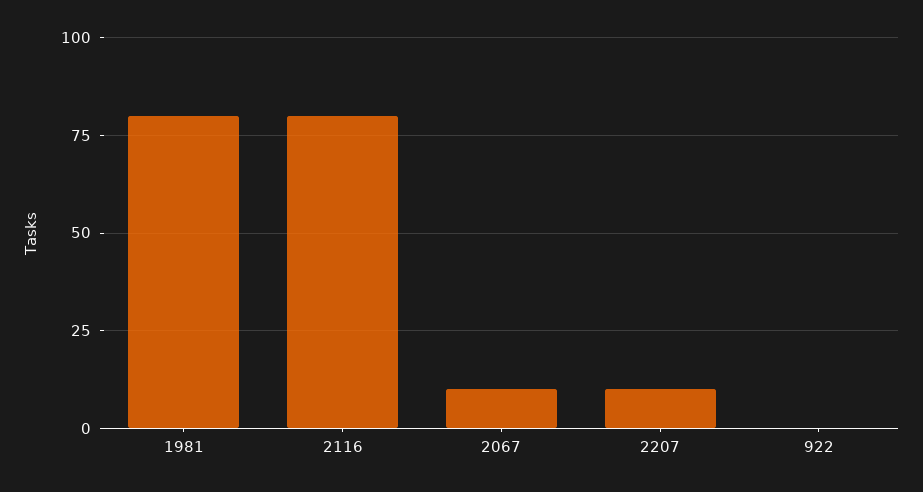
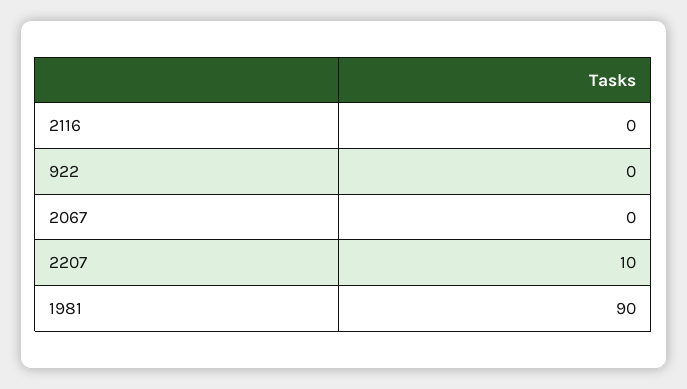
1981: 80 -> 90
2116: 80 -> 0
2067: 10 -> 0

